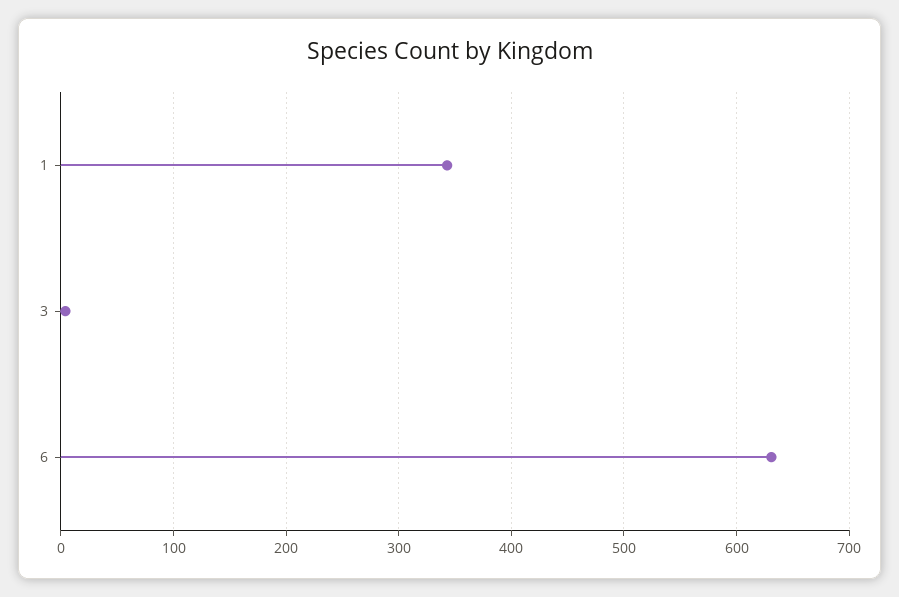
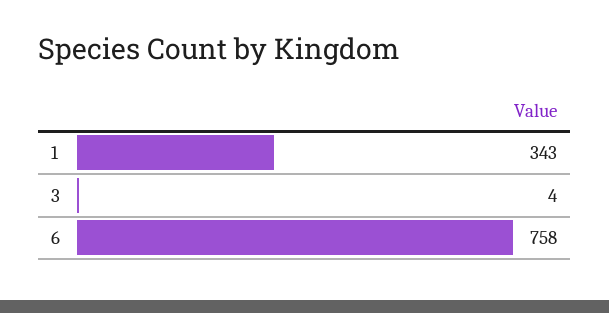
6: 630 -> 758

